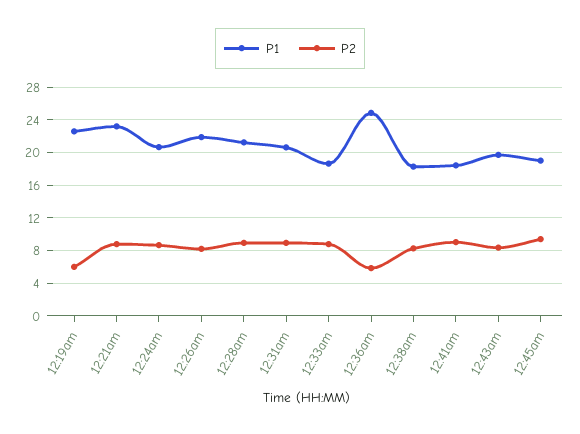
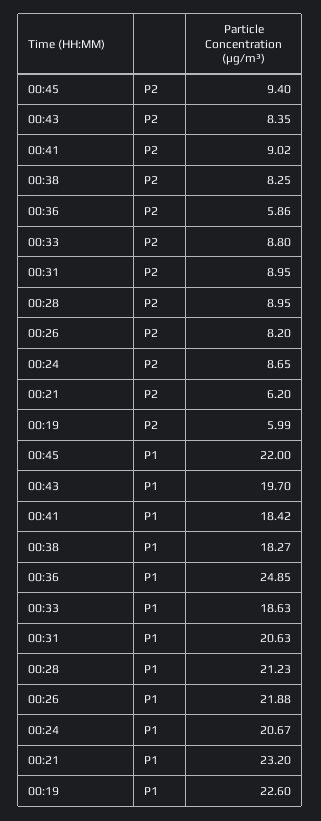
P2, 12:21am: 9 -> 6.2
P1, 12:45am: 19 -> 22

